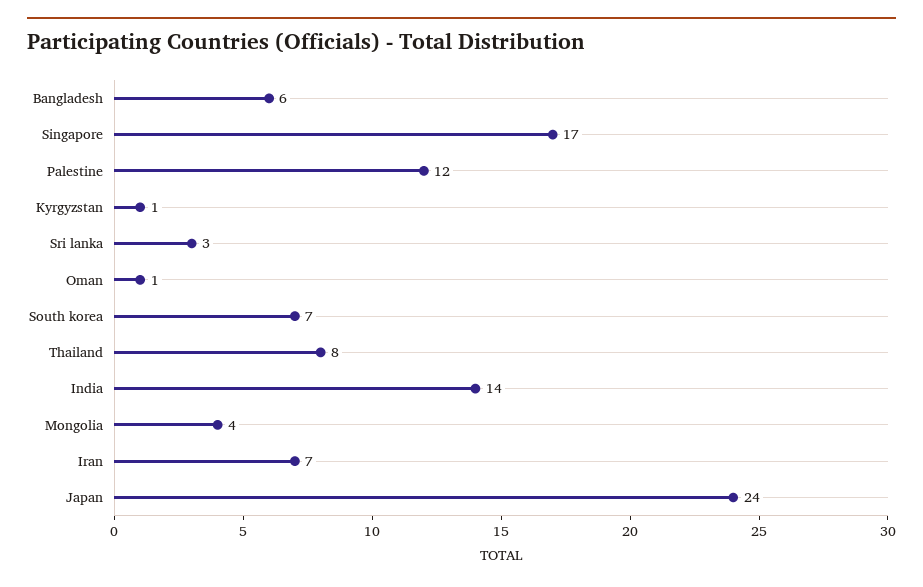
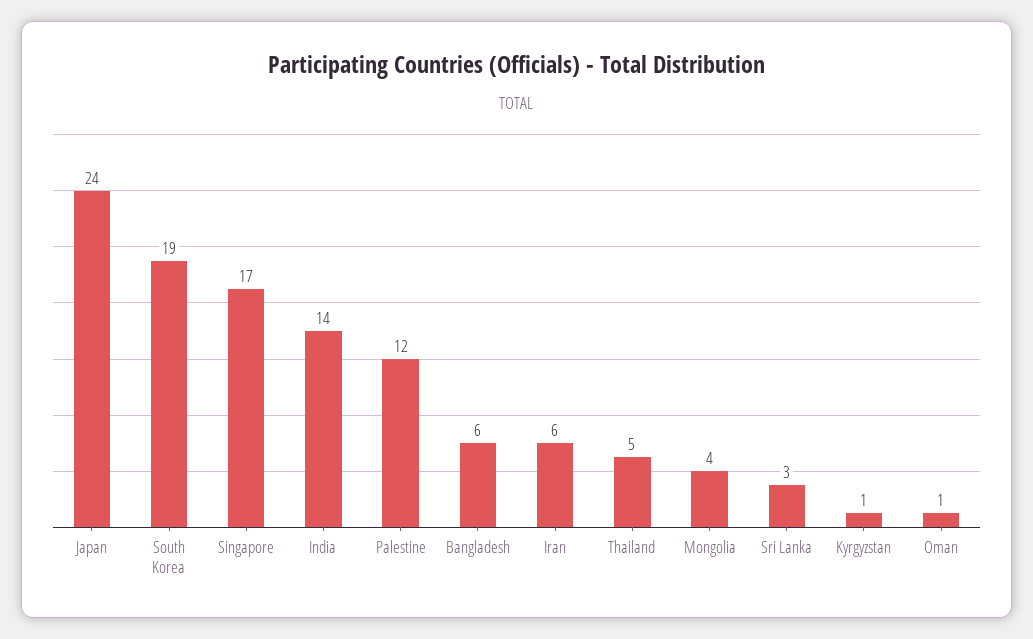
South korea: 7 -> 19
Thailand: 8 -> 5
Iran: 7 -> 6

